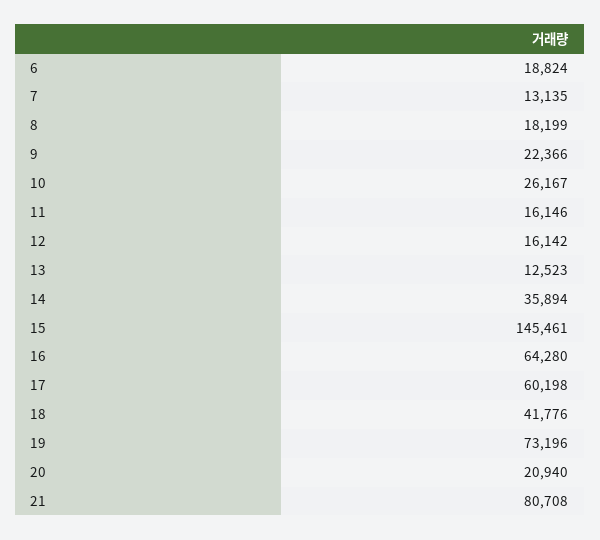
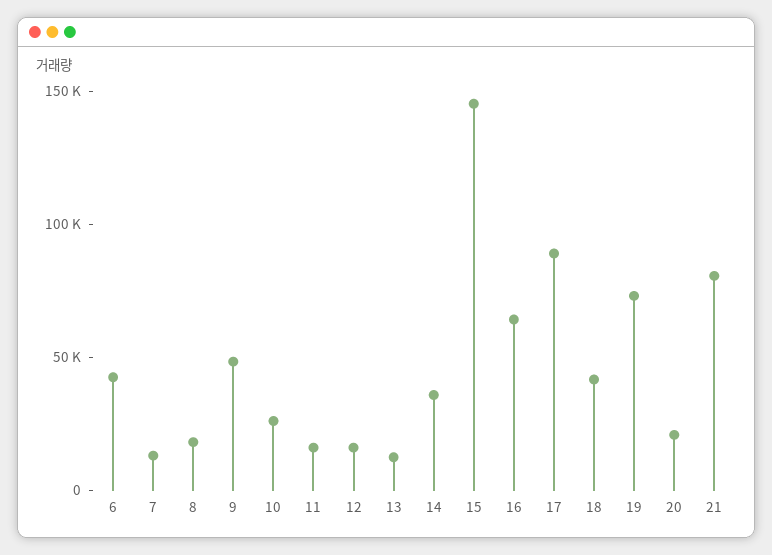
6: 18824 -> 40000
9: 22366 -> 50000
17: 60198 -> 90000

